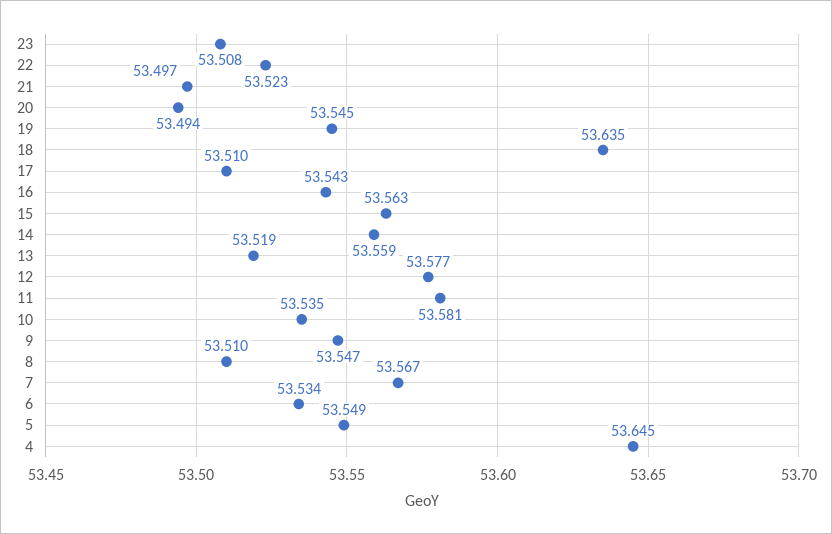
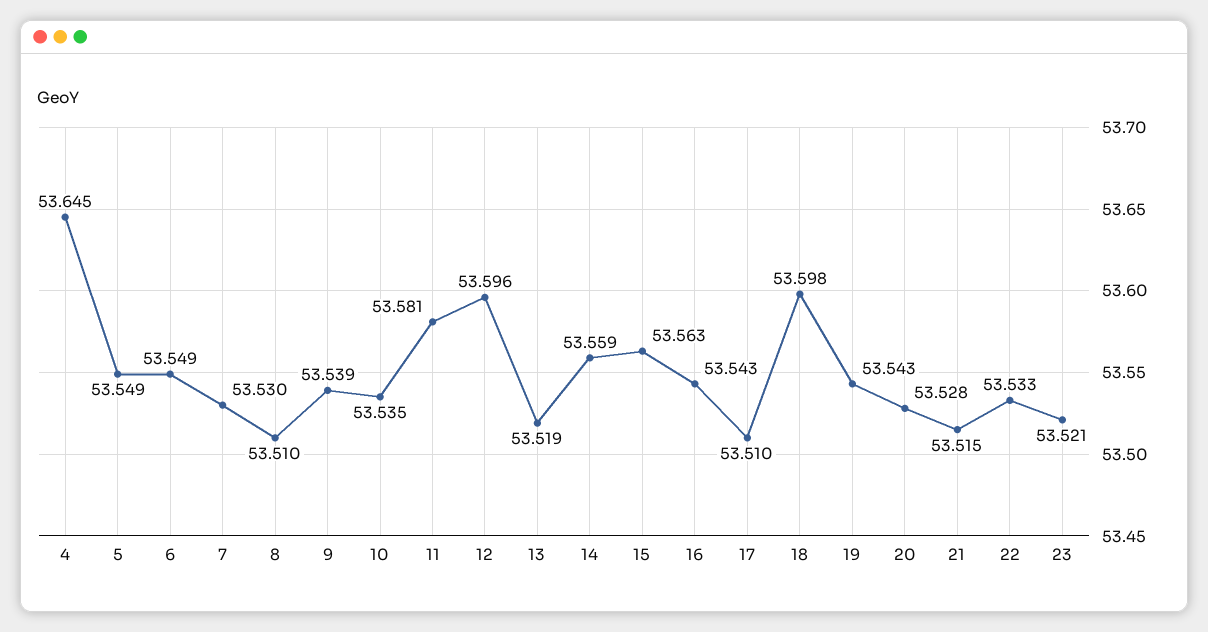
23: 53.508 -> 53.521
22: 53.523 -> 53.533
21: 53.497 -> 53.515
20: 53.494 -> 53.528
19: 53.545 -> 53.543
18: 53.635 -> 53.598
12: 53.577 -> 53.596
9: 53.547 -> 53.539
7: 53.567 -> 53.53
6: 53.534 -> 53.549

